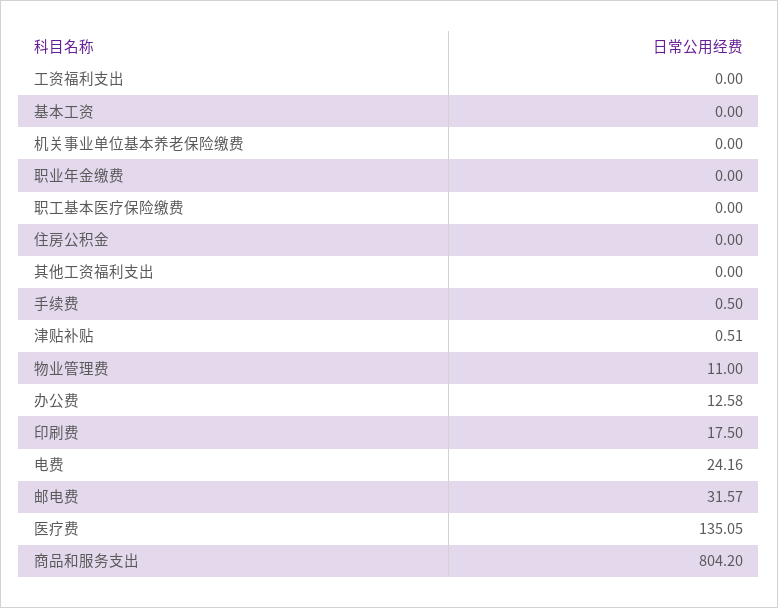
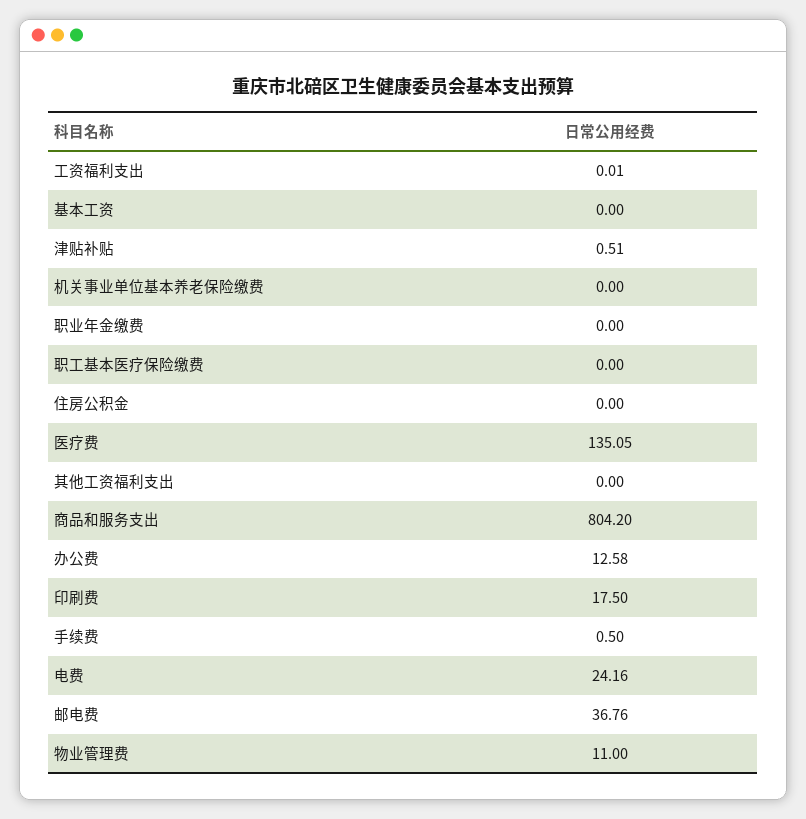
工资福利支出: 0 -> 0.01
邮电费: 31.57 -> 36.76

